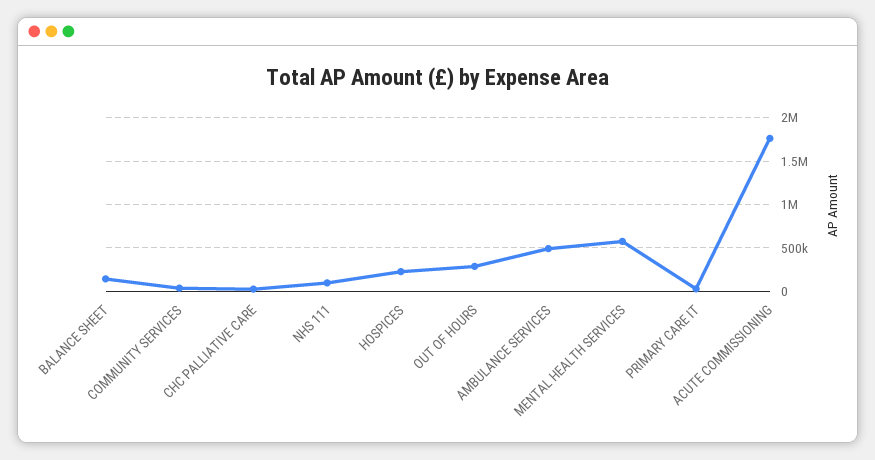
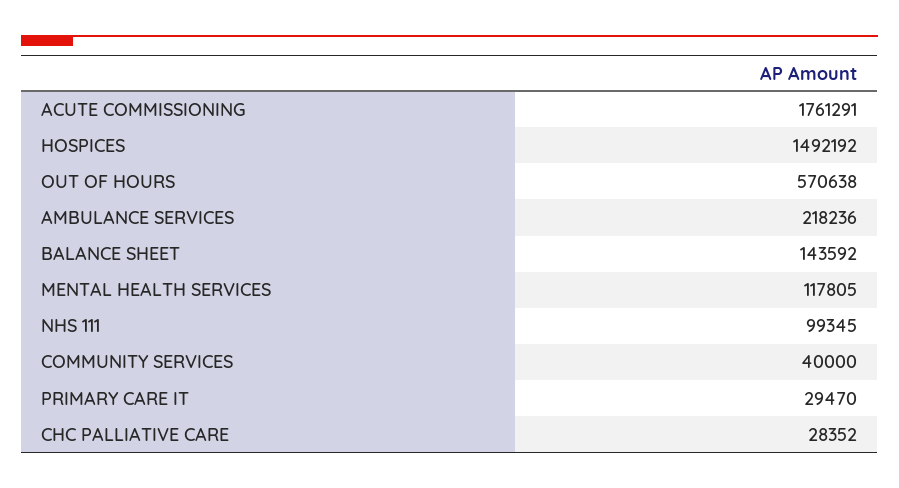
HOSPICES: 200000 -> 1492192
OUT OF HOURS: 300000 -> 570638
AMBULANCE SERVICES: 500000 -> 218236
MENTAL HEALTH SERVICES: 600000 -> 117805

